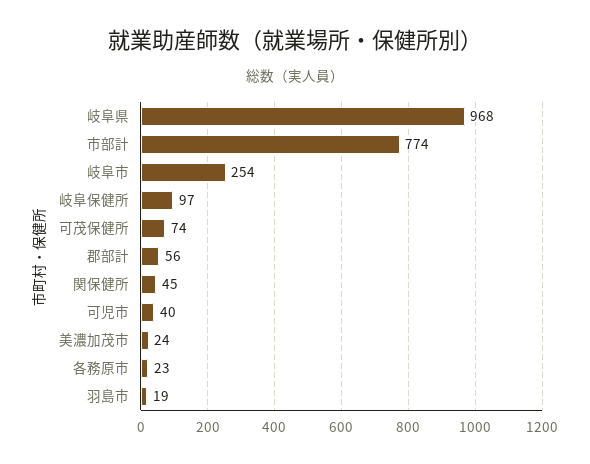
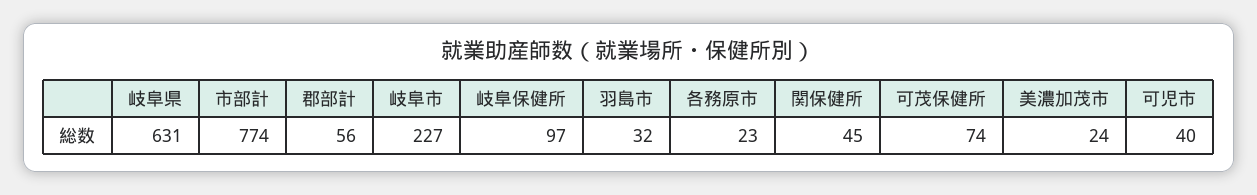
岐阜県: 968 -> 631
岐阜市: 254 -> 227
羽島市: 19 -> 32

